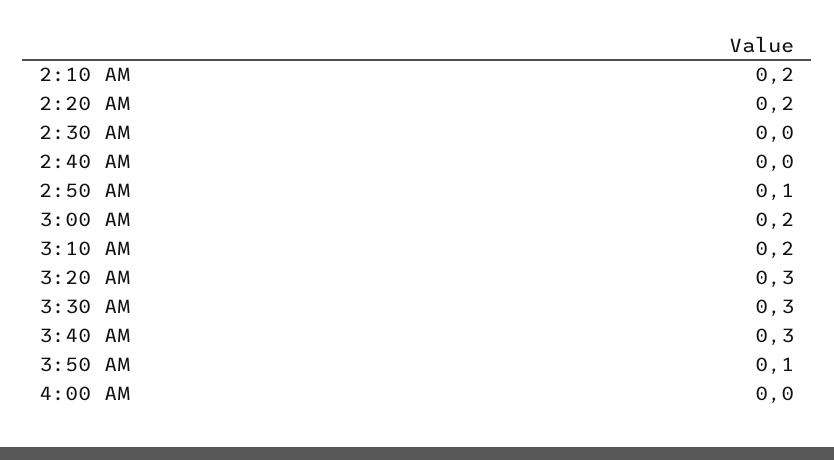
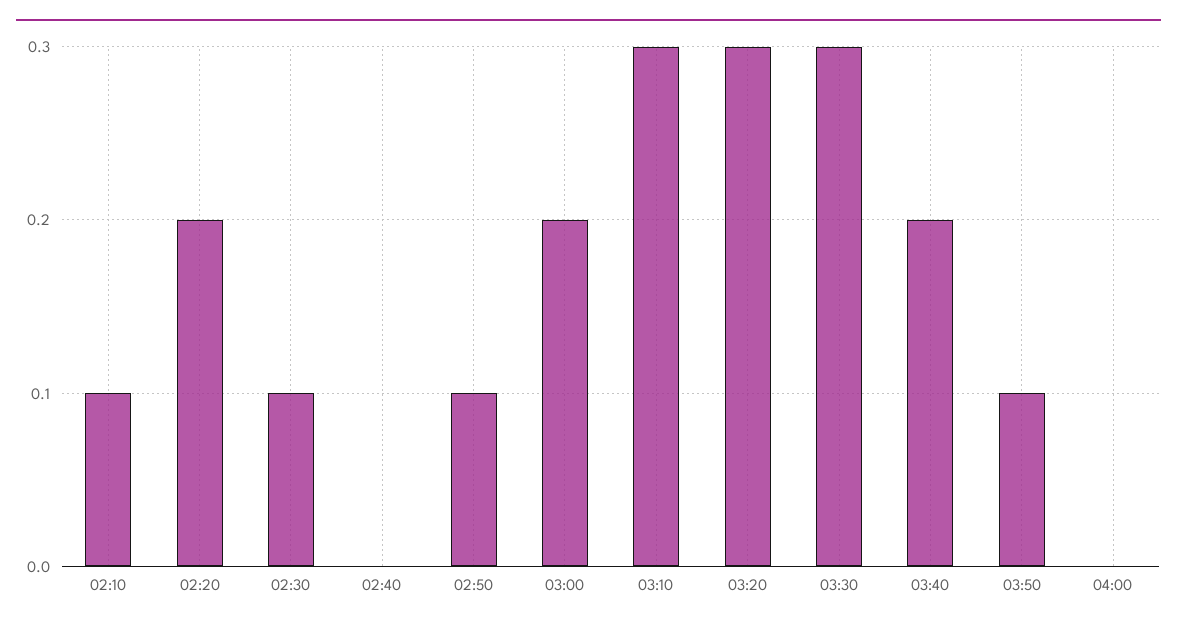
2:10 AM: 0.2 -> 0.1
2:30 AM: 0 -> 0.1
3:10 AM: 0.2 -> 0.3
3:40 AM: 0.3 -> 0.2

